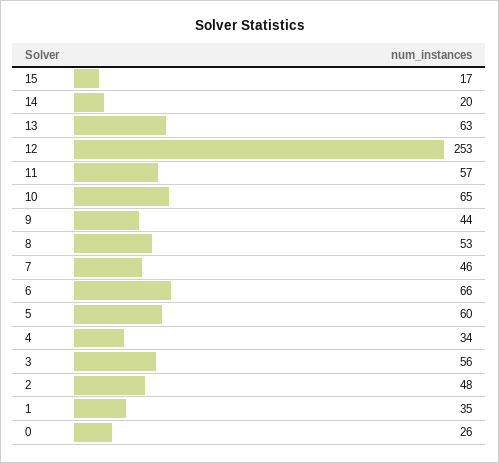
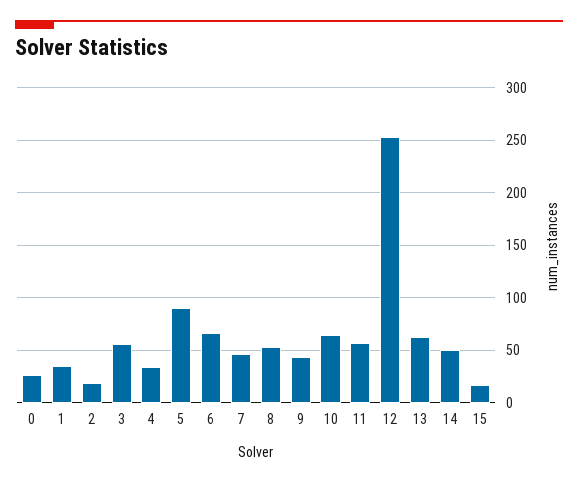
14: 20 -> 50
5: 60 -> 90
2: 48 -> 20

